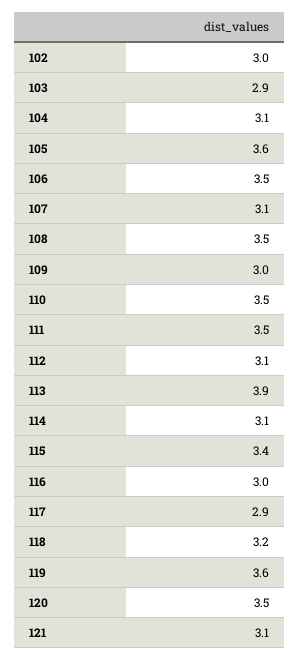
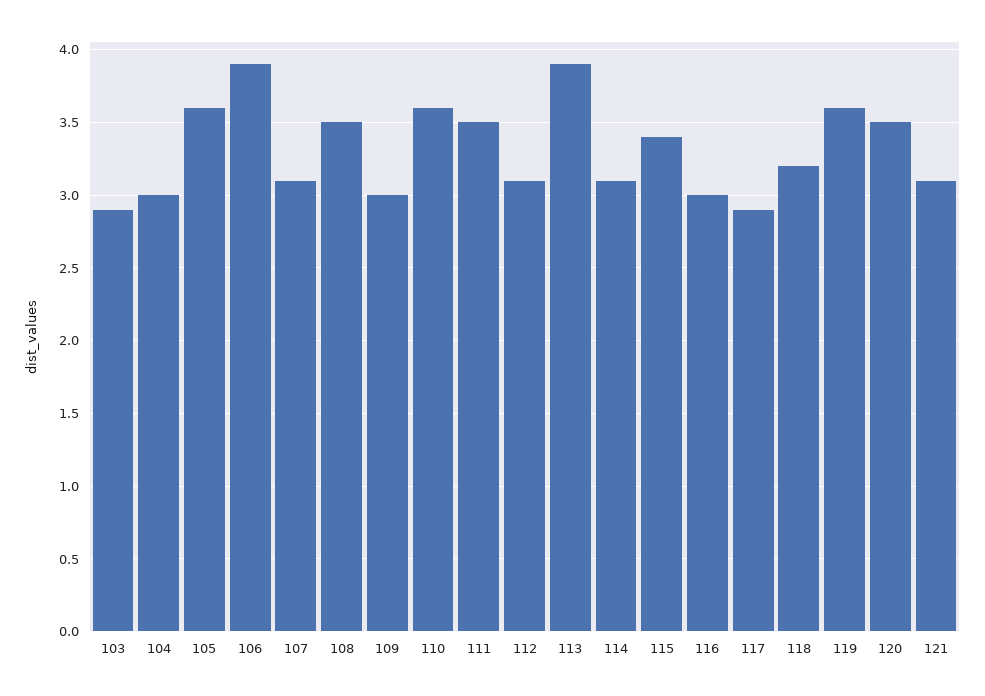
102: 3 -> none
104: 3.1 -> 3
106: 3.5 -> 3.9
110: 3.5 -> 3.6

